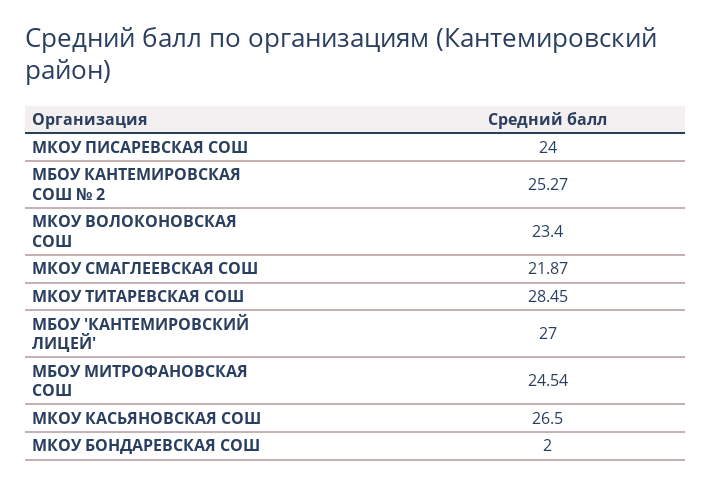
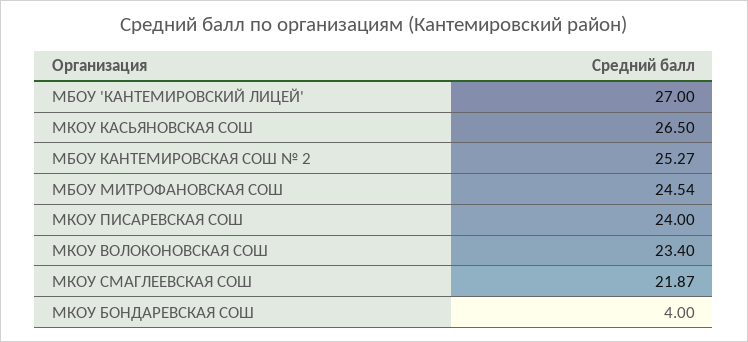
МКОУ ТИТАРЕВСКАЯ СОШ: 28.45 -> none
МКОУ БОНДАРЕВСКАЯ СОШ: 2 -> 4

